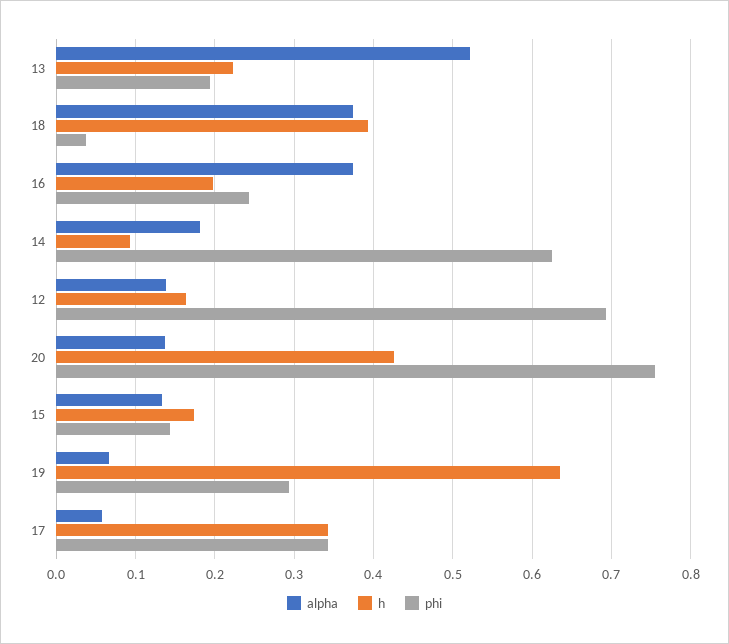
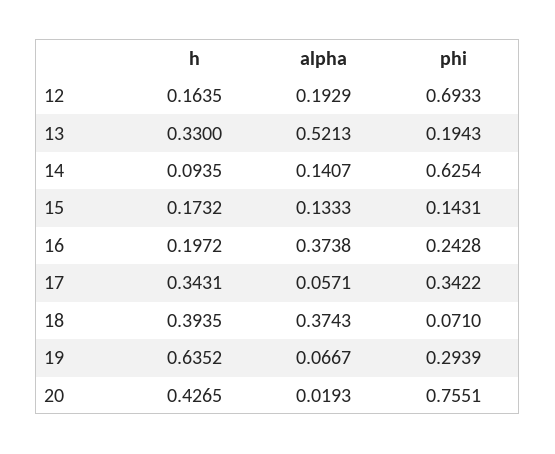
h, 13: 0.22 -> 0.33
phi, 18: 0.04 -> 0.071
alpha, 14: 0.18 -> 0.1407
alpha, 12: 0.14 -> 0.1929
alpha, 20: 0.14 -> 0.0193

